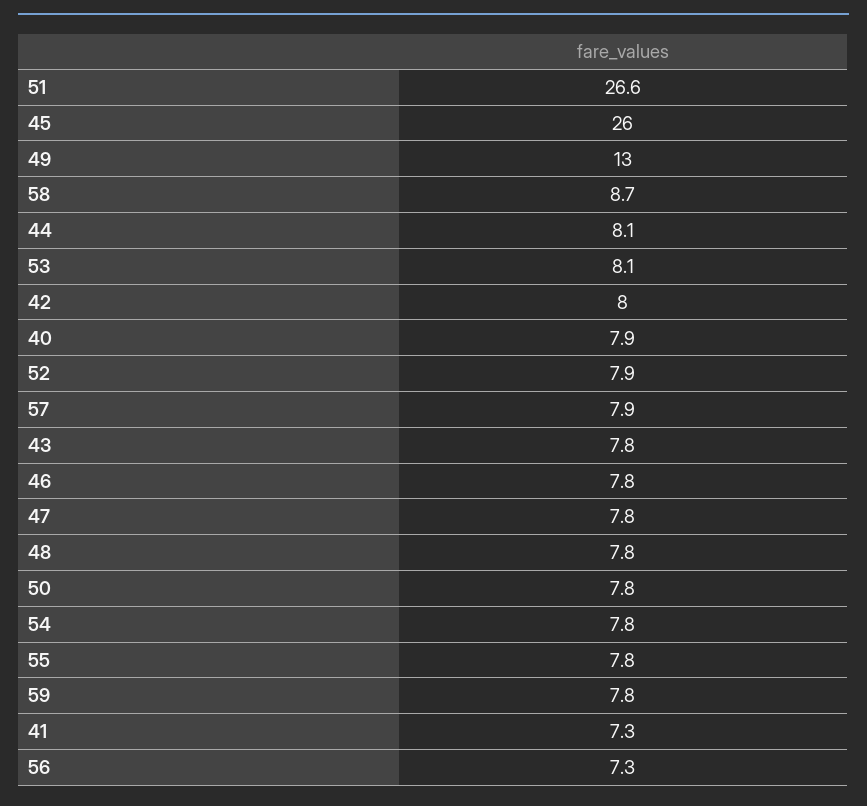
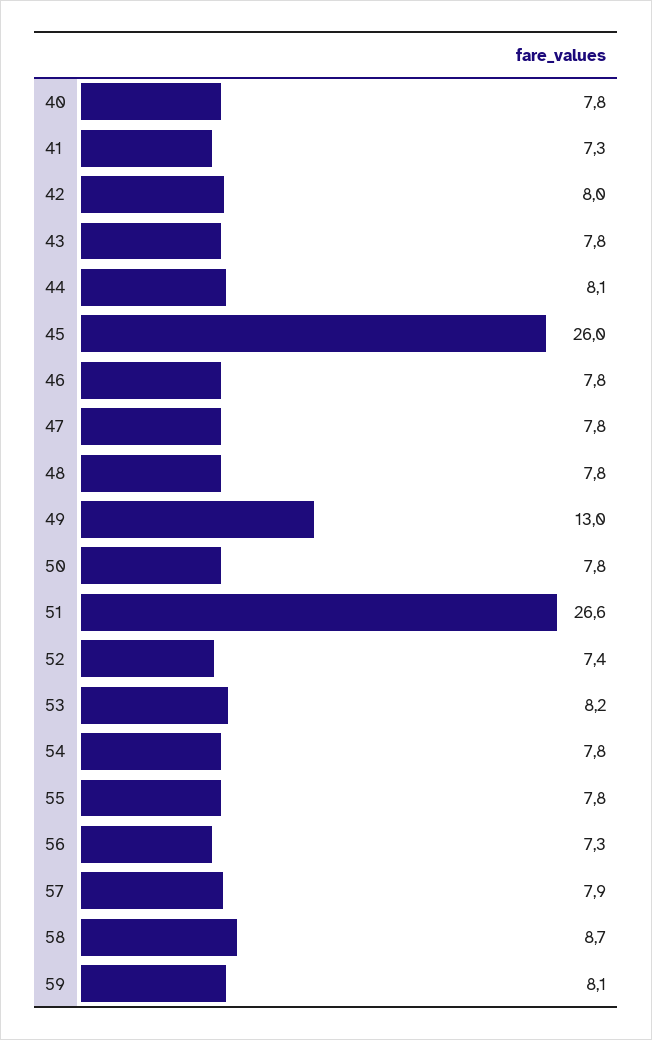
53: 8.1 -> 8.2
40: 7.9 -> 7.8
52: 7.9 -> 7.4
59: 7.8 -> 8.1

